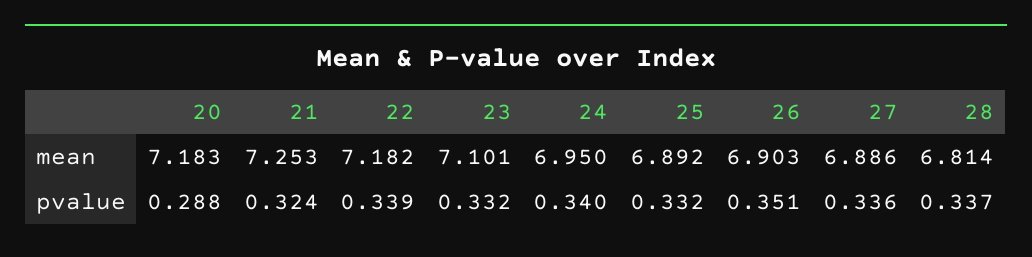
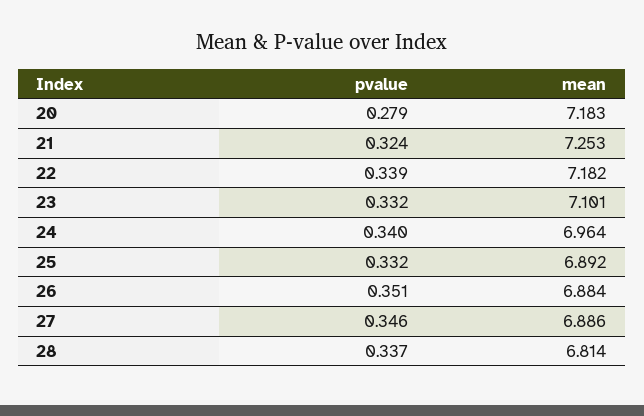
24, mean: 6.95 -> 6.964
26, mean: 6.903 -> 6.884
20, pvalue: 0.288 -> 0.279
27, pvalue: 0.336 -> 0.346

